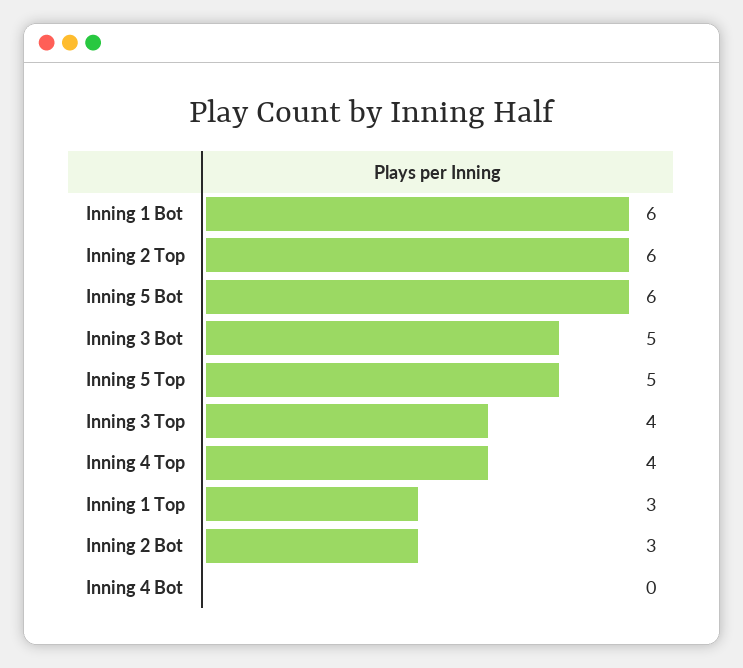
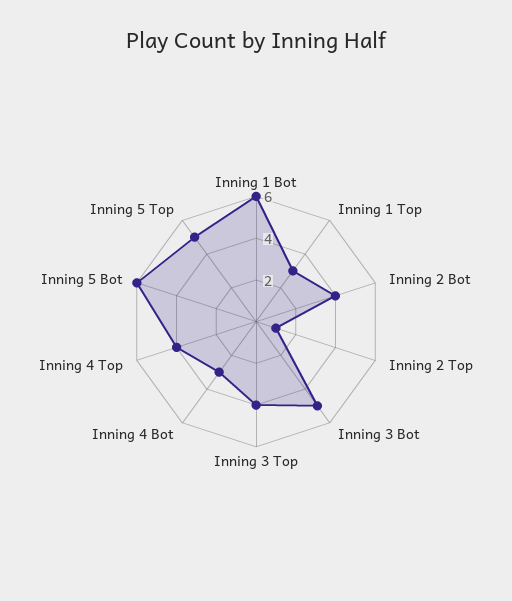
Inning 2 Top: 6 -> 1
Inning 2 Bot: 3 -> 4
Inning 4 Bot: 0 -> 3

